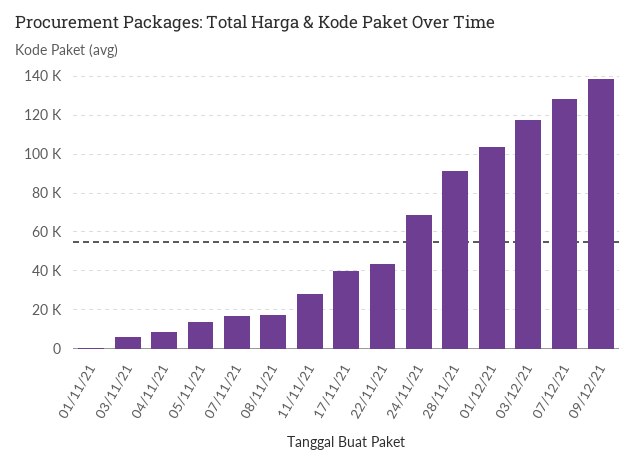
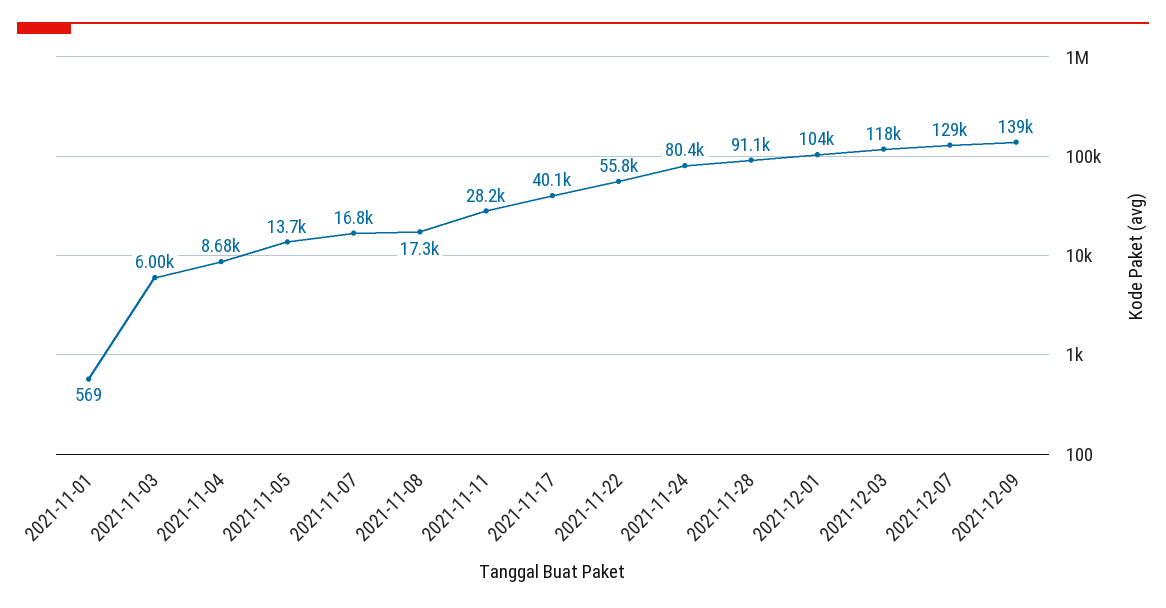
22/11/21: 45000 -> 55800
24/11/21: 70000 -> 80400

